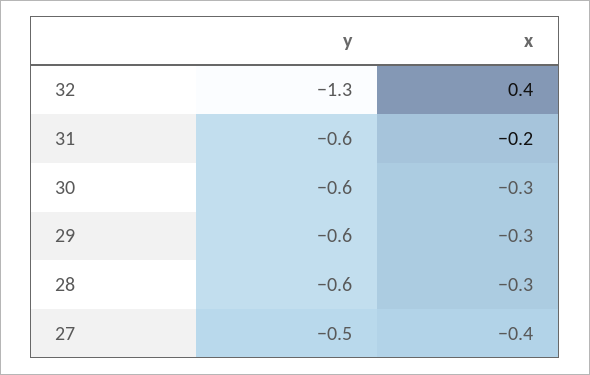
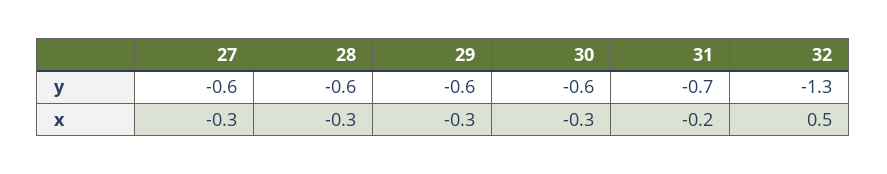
x, 32: 0.4 -> 0.5
y, 31: -0.6 -> -0.7
y, 27: -0.5 -> -0.6
x, 27: -0.4 -> -0.3

